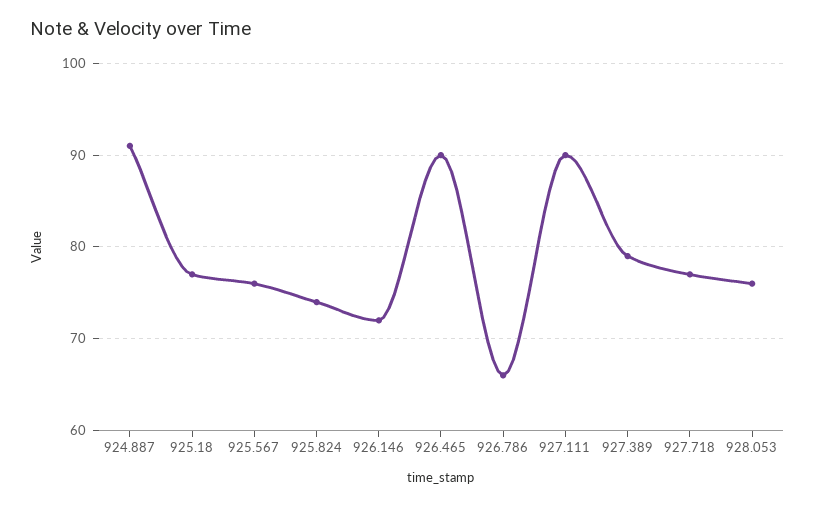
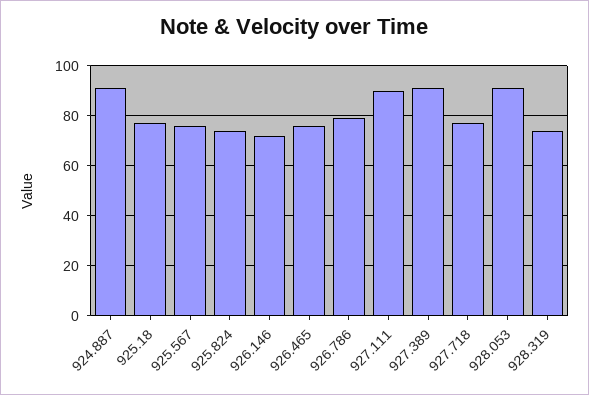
926.465: 90 -> 75
926.786: 66 -> 80
927.389: 79 -> 90
928.053: 76 -> 90
928.319: none -> 75

